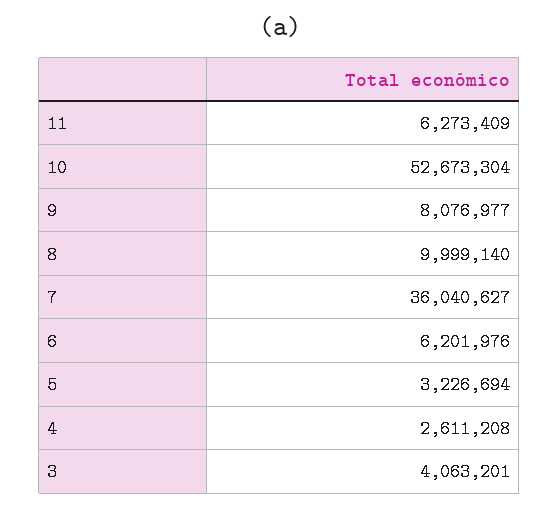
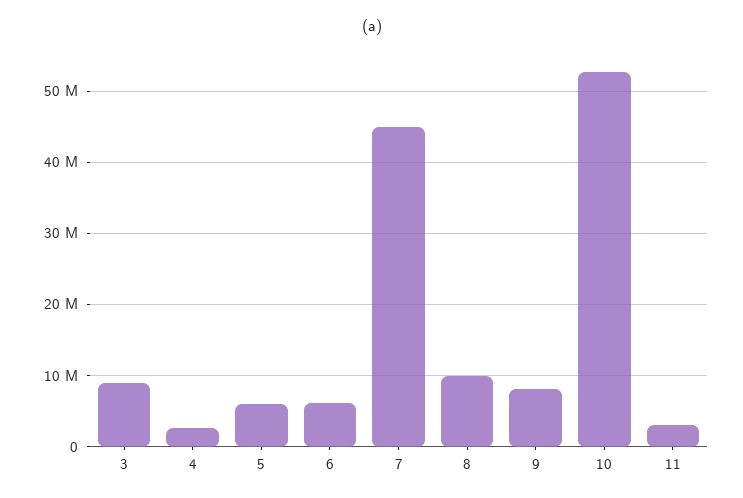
11: 6273409 -> 3000000
7: 36040627 -> 45000000
5: 3226694 -> 6000000
3: 4063201 -> 9000000

